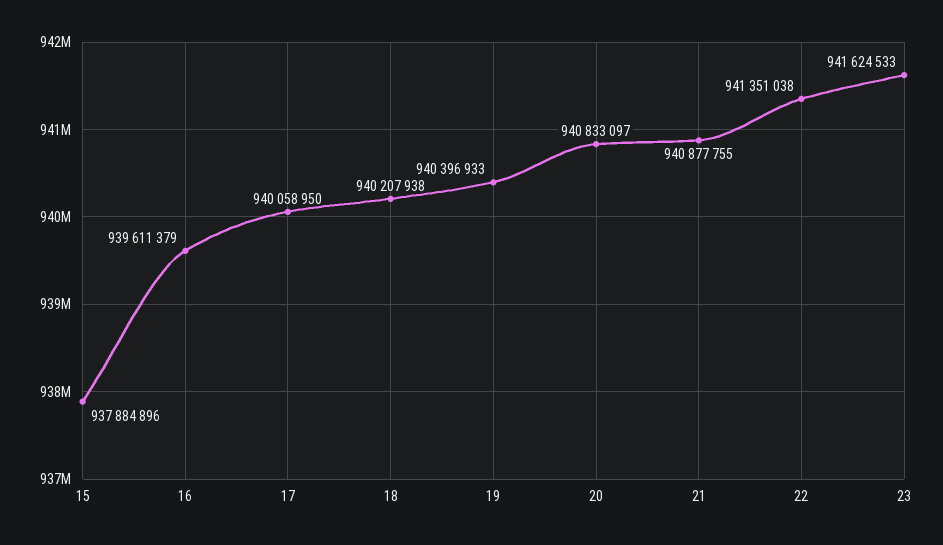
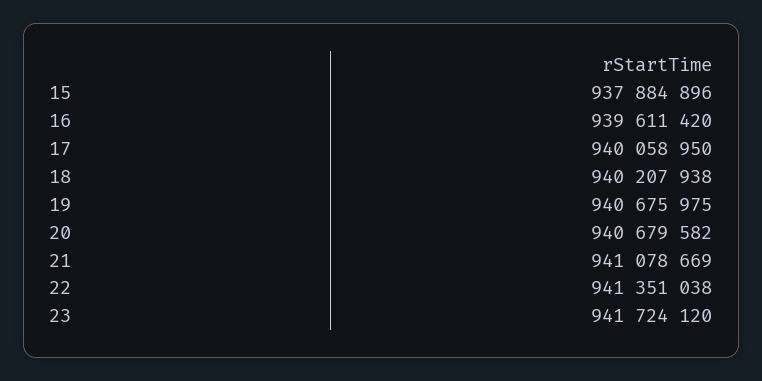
16: 939611379 -> 939611420
19: 940396933 -> 940675975
20: 940833097 -> 940679582
21: 940877755 -> 941078669
23: 941624533 -> 941724120

